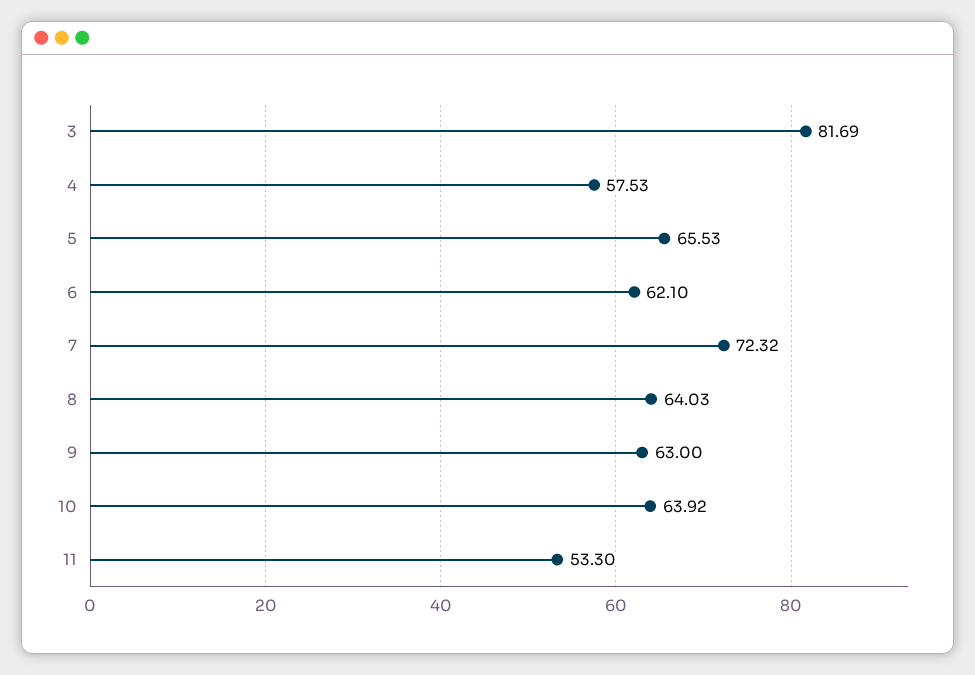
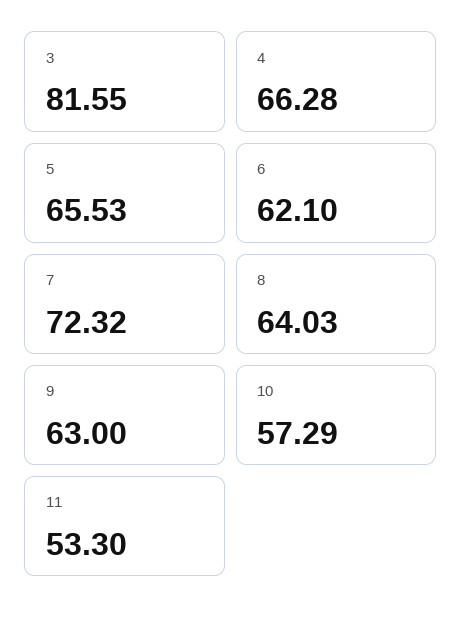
3: 81.69 -> 81.55
4: 57.53 -> 66.28
10: 63.92 -> 57.29

